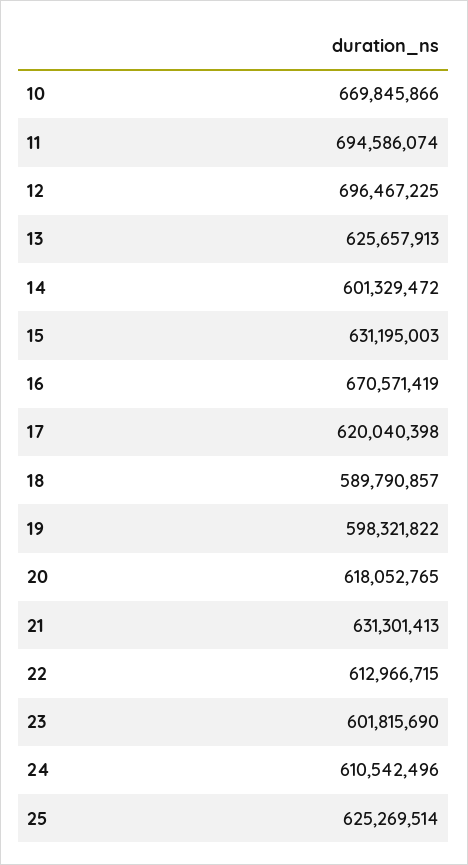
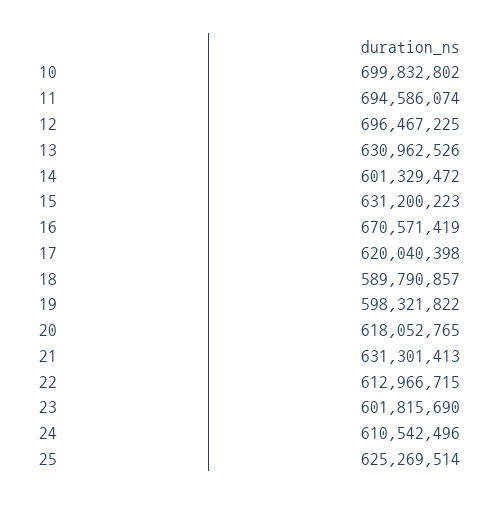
10: 669845866 -> 699832802
13: 625657913 -> 630962526
15: 631195003 -> 631200223

